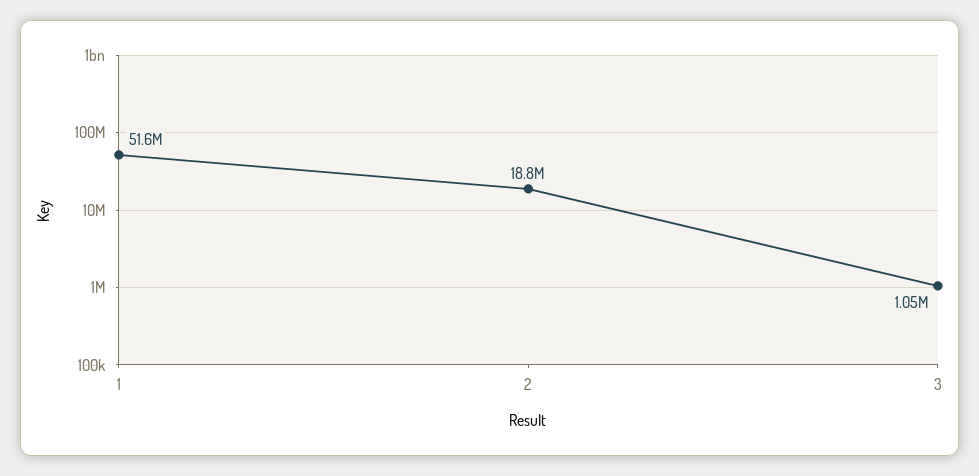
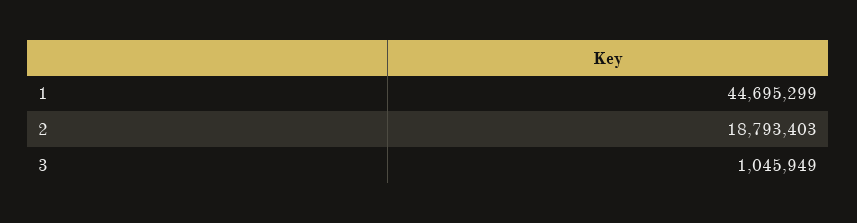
1: 51600000 -> 44695299

